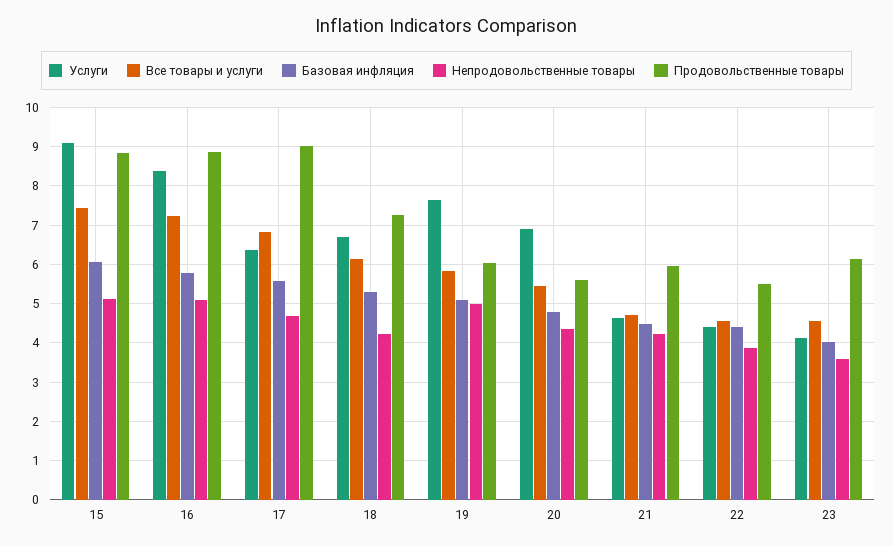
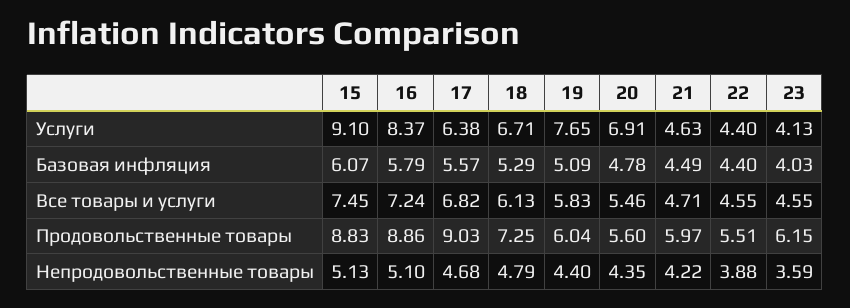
Непродовольственные товары, 18: 4.2 -> 4.79
Непродовольственные товары, 19: 5 -> 4.4

